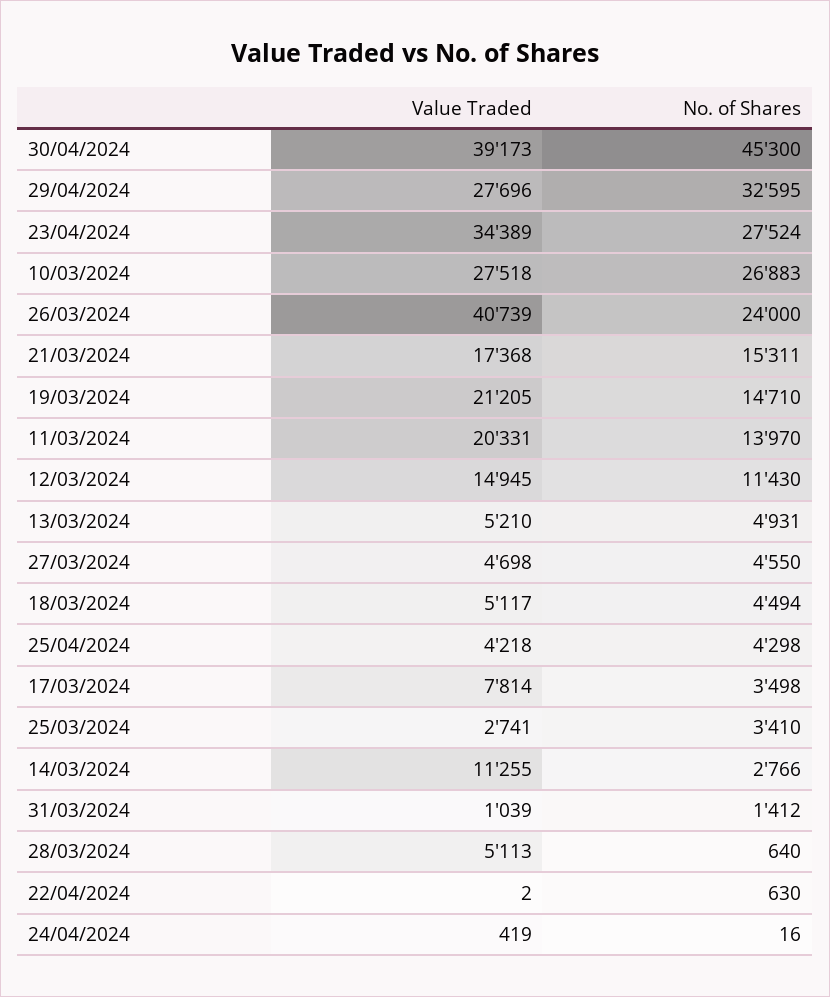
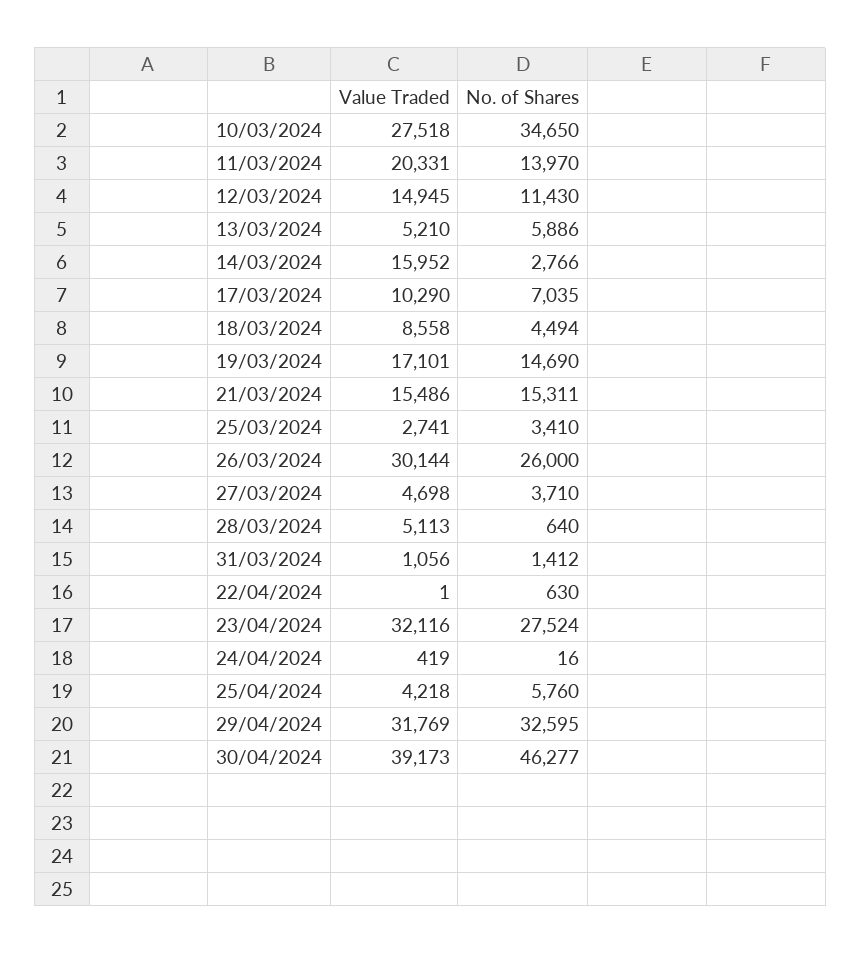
No. of Shares, 30/04/2024: 45300 -> 46277
Value Traded, 29/04/2024: 27696 -> 31769
Value Traded, 23/04/2024: 34389 -> 32116
No. of Shares, 10/03/2024: 26883 -> 34650
Value Traded, 26/03/2024: 40739 -> 30144
No. of Shares, 26/03/2024: 24000 -> 26000
Value Traded, 21/03/2024: 17368 -> 15486
Value Traded, 19/03/2024: 21205 -> 17101
No. of Shares, 19/03/2024: 14710 -> 14690
No. of Shares, 13/03/2024: 4931 -> 5886
No. of Shares, 27/03/2024: 4550 -> 3710
Value Traded, 18/03/2024: 5117 -> 8558
No. of Shares, 25/04/2024: 4298 -> 5760
Value Traded, 17/03/2024: 7814 -> 10290
No. of Shares, 17/03/2024: 3498 -> 7035
Value Traded, 14/03/2024: 11255 -> 15952
Value Traded, 31/03/2024: 1039 -> 1056
Value Traded, 22/04/2024: 2 -> 1

